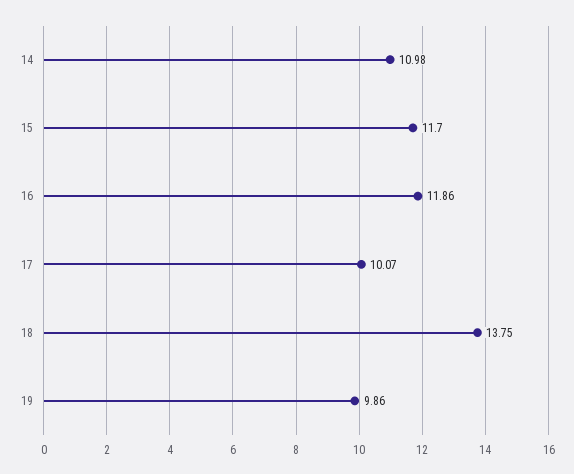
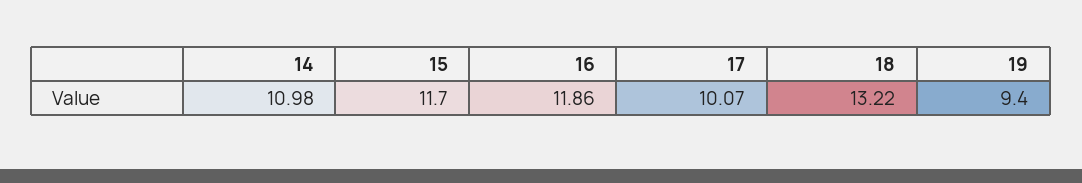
18: 13.75 -> 13.22
19: 9.86 -> 9.4

